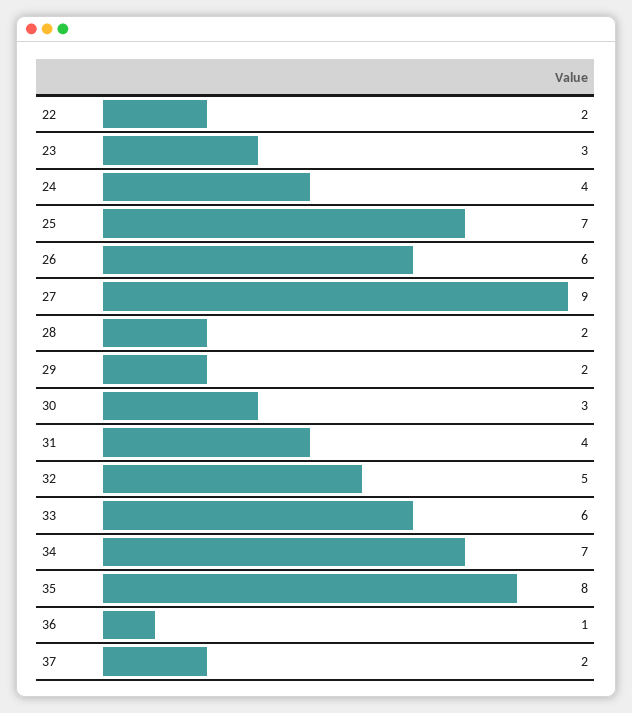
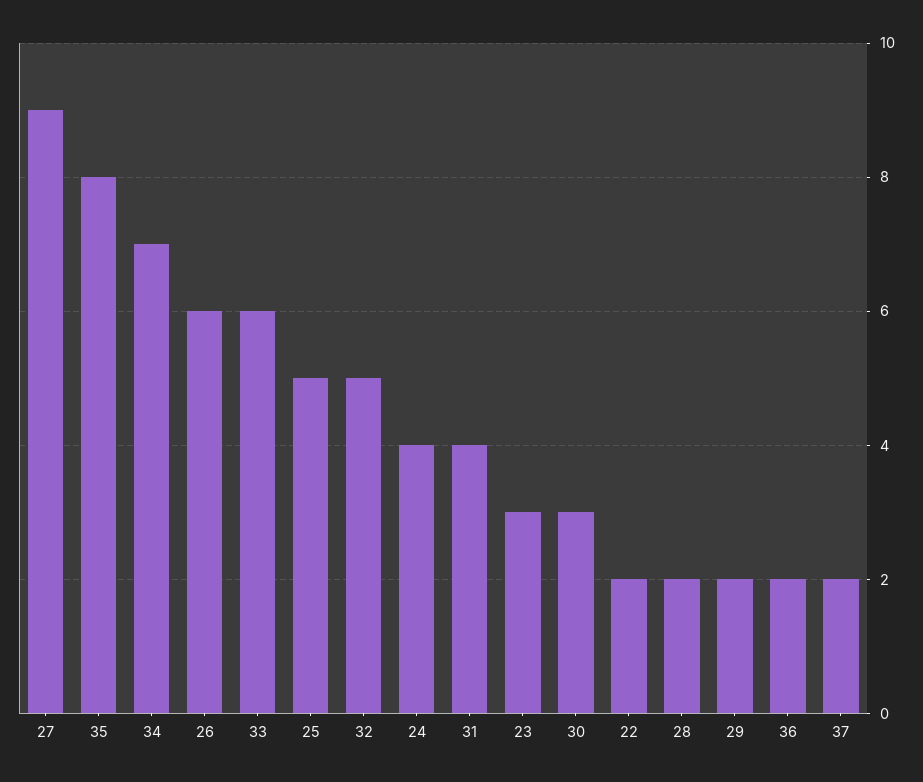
25: 7 -> 5
36: 1 -> 2

